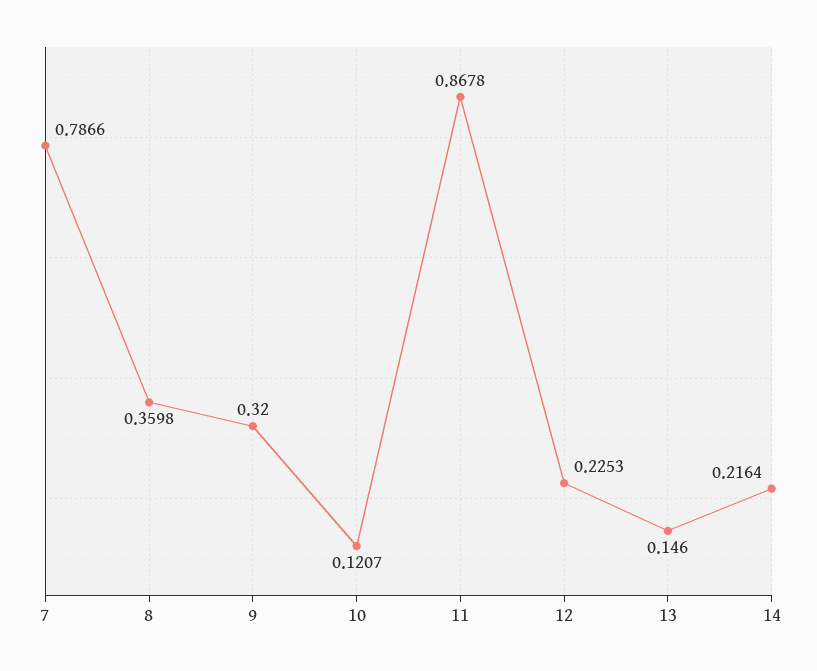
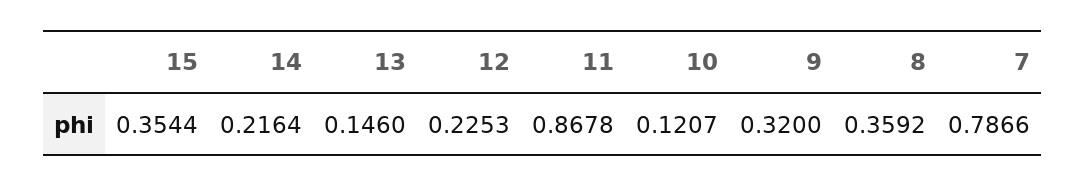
8: 0.3598 -> 0.3592
15: none -> 0.3544

